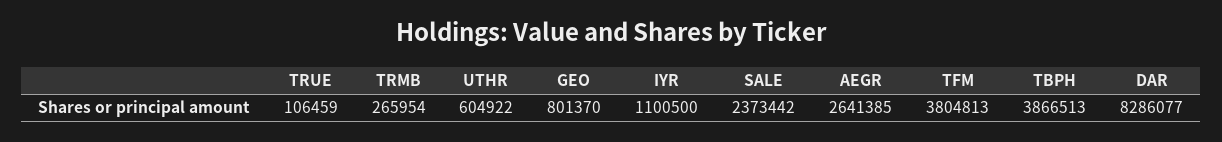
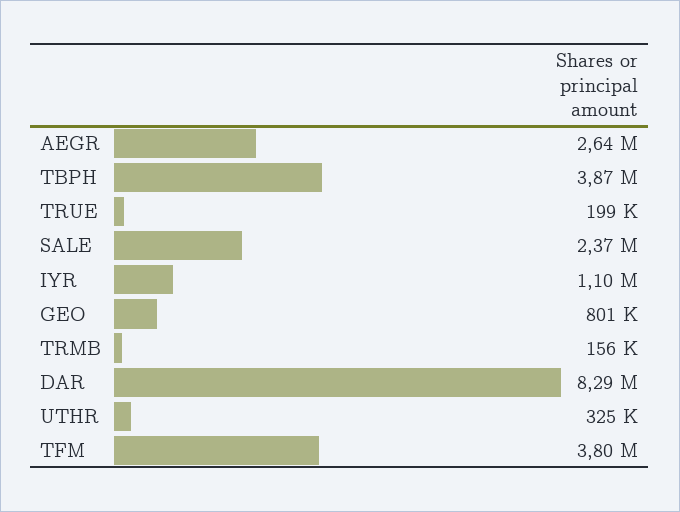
TRUE: 106459 -> 199000
TRMB: 265954 -> 156000
UTHR: 604922 -> 325000

